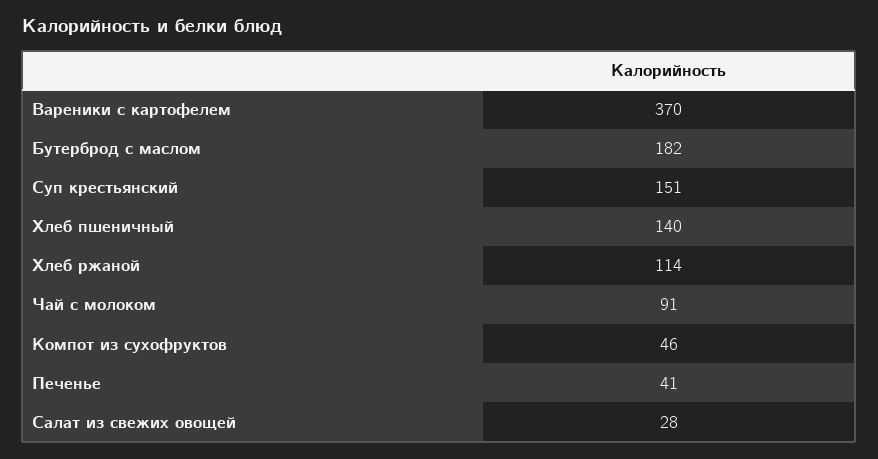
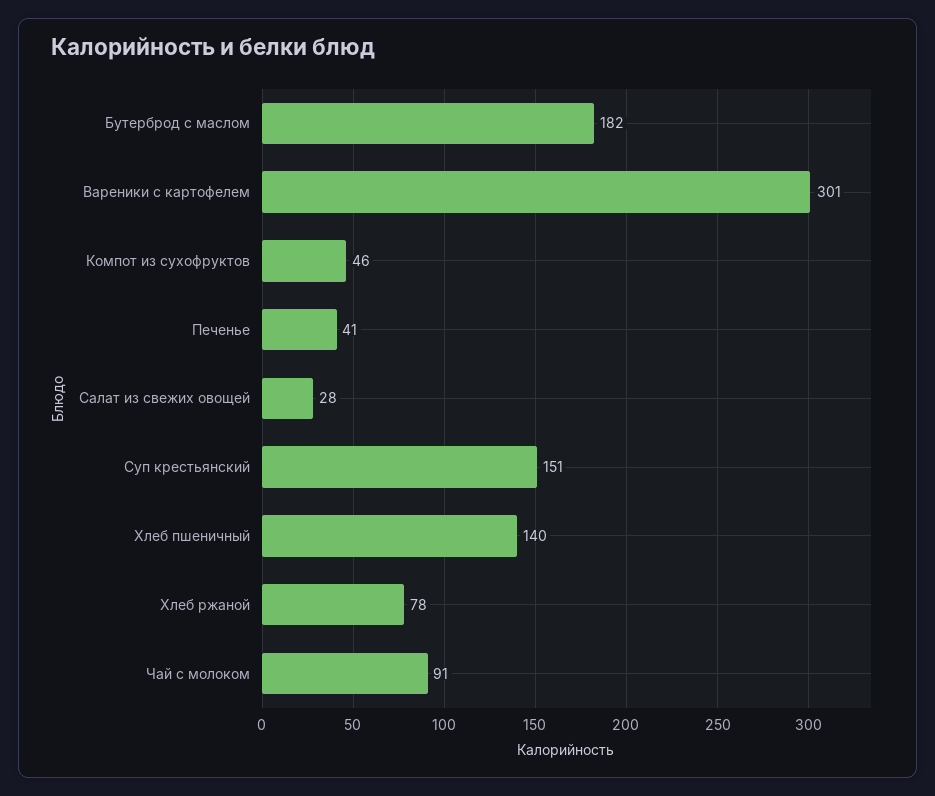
Вареники с картофелем: 370 -> 301
Хлеб ржаной: 114 -> 78

